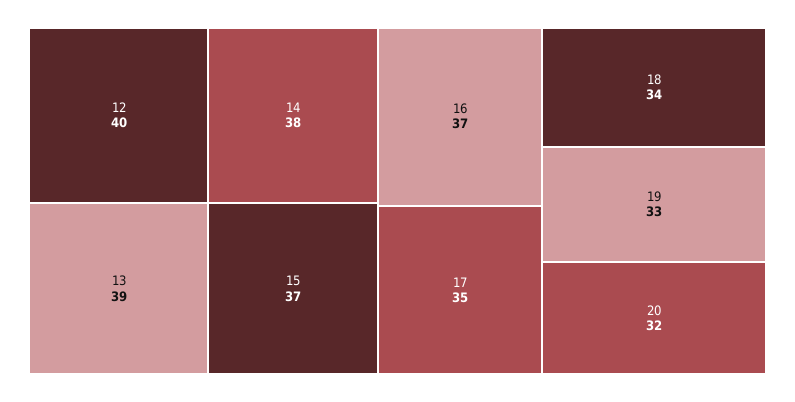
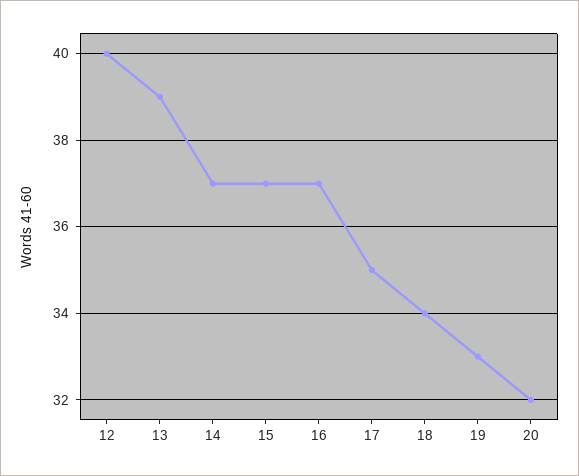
14: 38 -> 37

